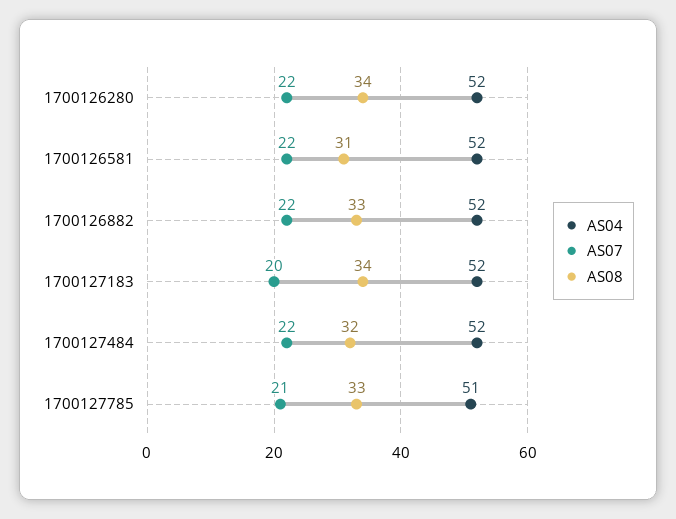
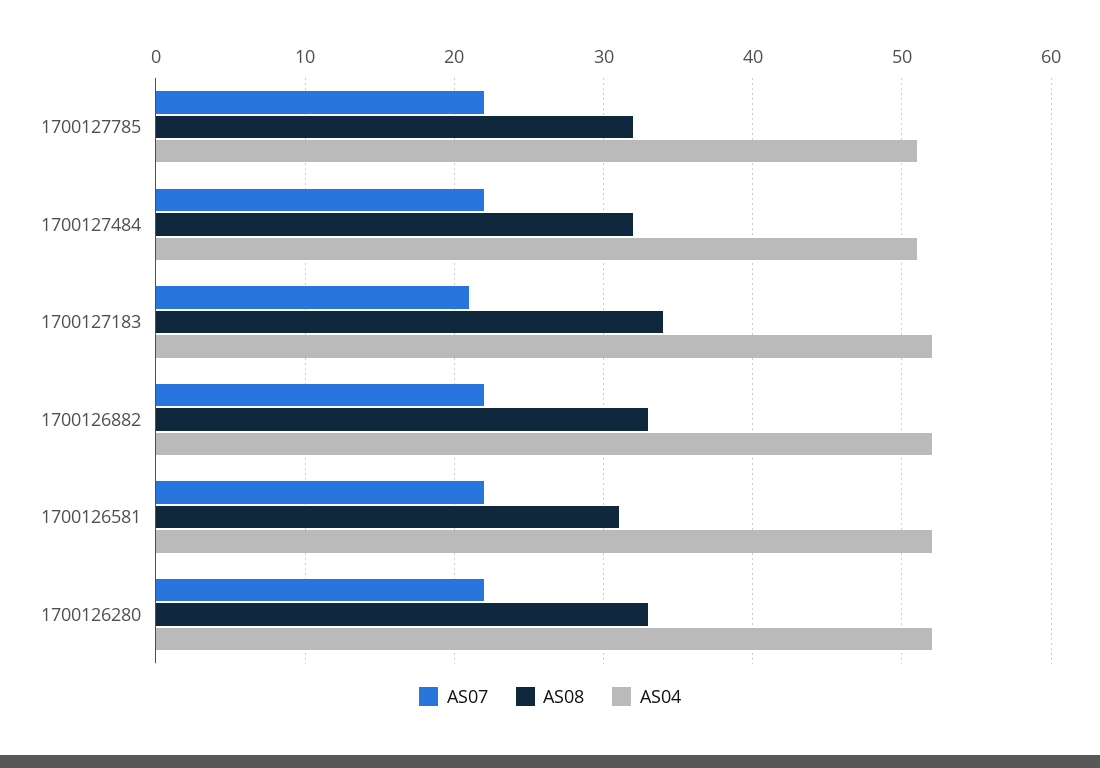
AS08, 1700126280: 34 -> 33
AS07, 1700127183: 20 -> 21
AS04, 1700127484: 52 -> 51
AS07, 1700127785: 21 -> 22
AS08, 1700127785: 33 -> 32

